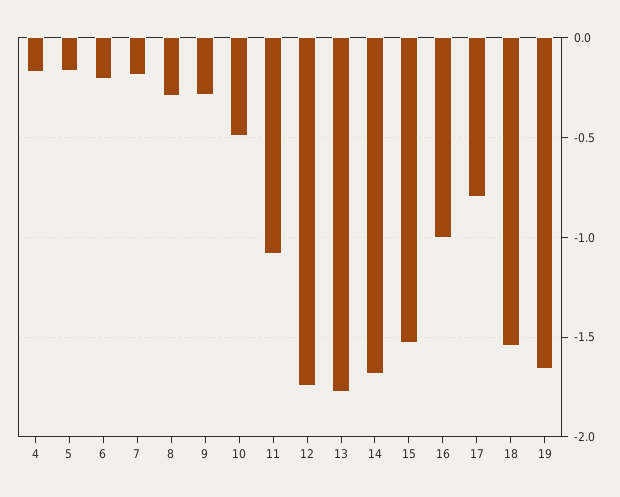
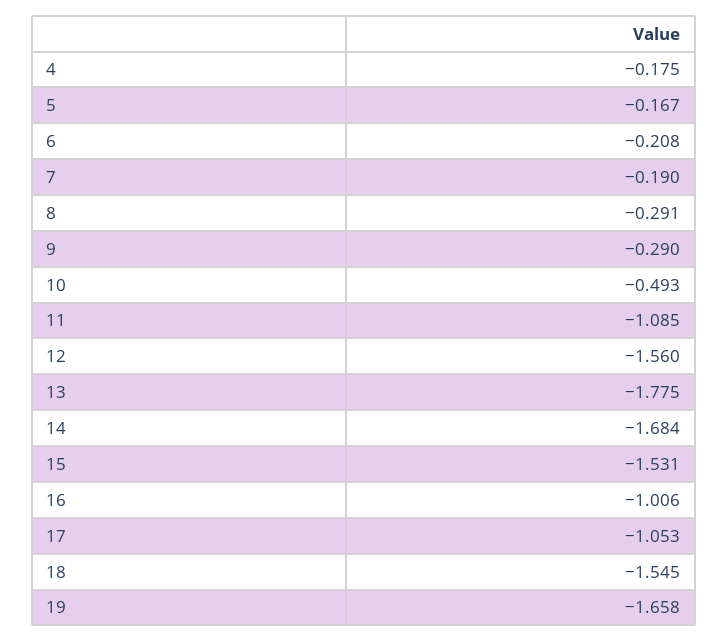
12: -1.75 -> -1.56
17: -0.8 -> -1.053

